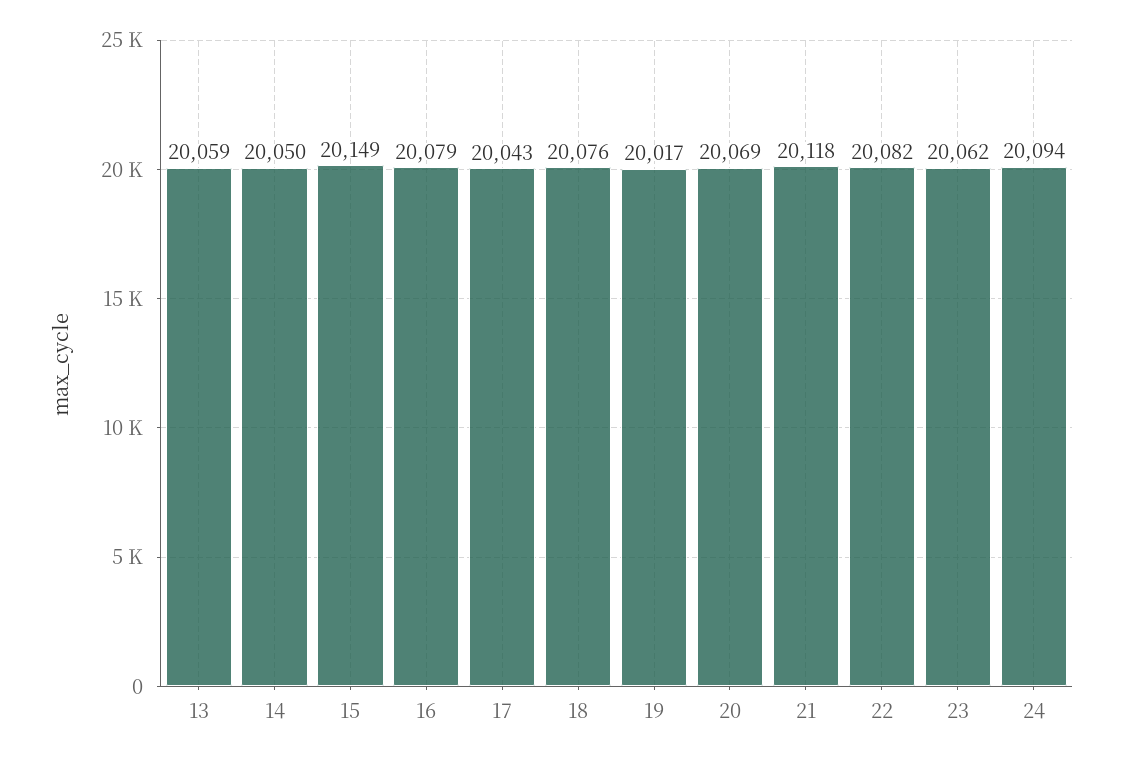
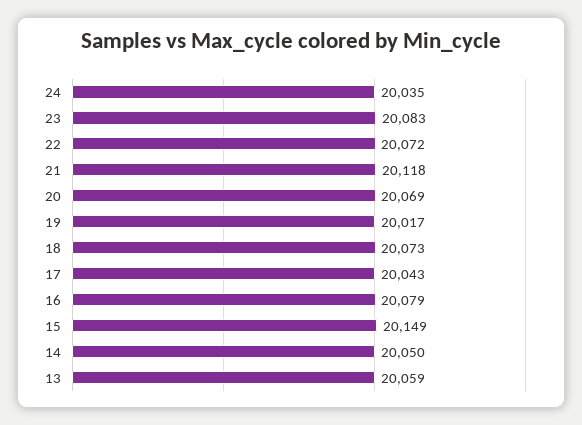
18: 20076 -> 20073
22: 20082 -> 20072
23: 20062 -> 20083
24: 20094 -> 20035

